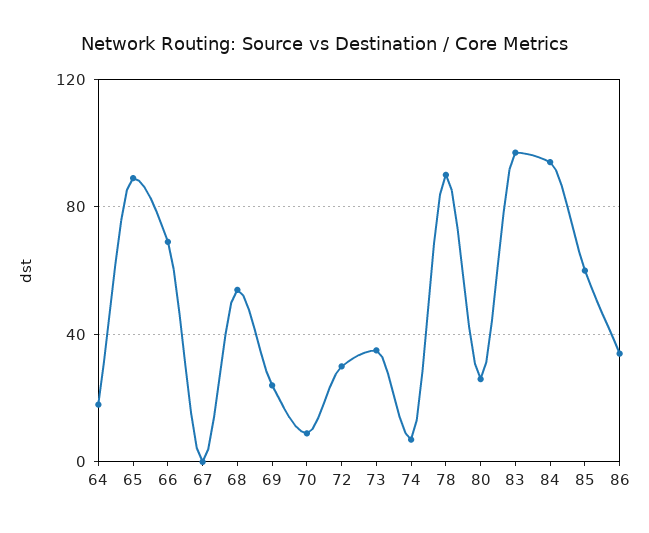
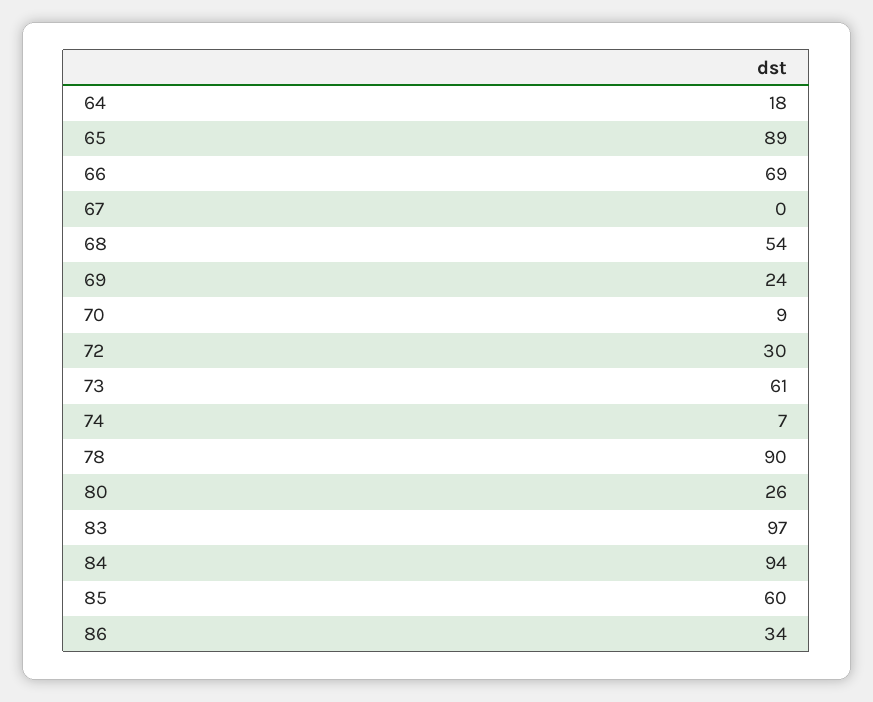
73: 35 -> 61

